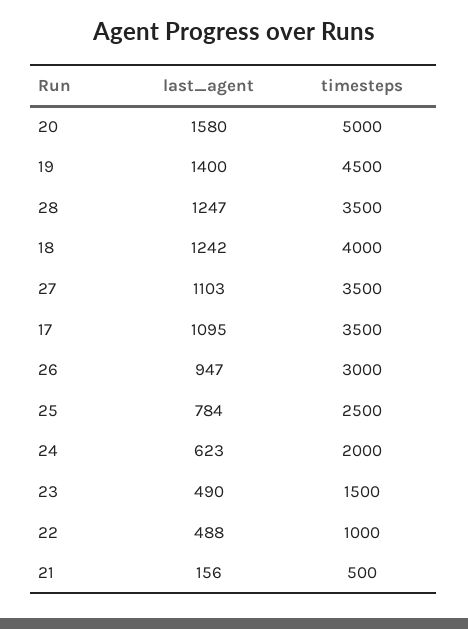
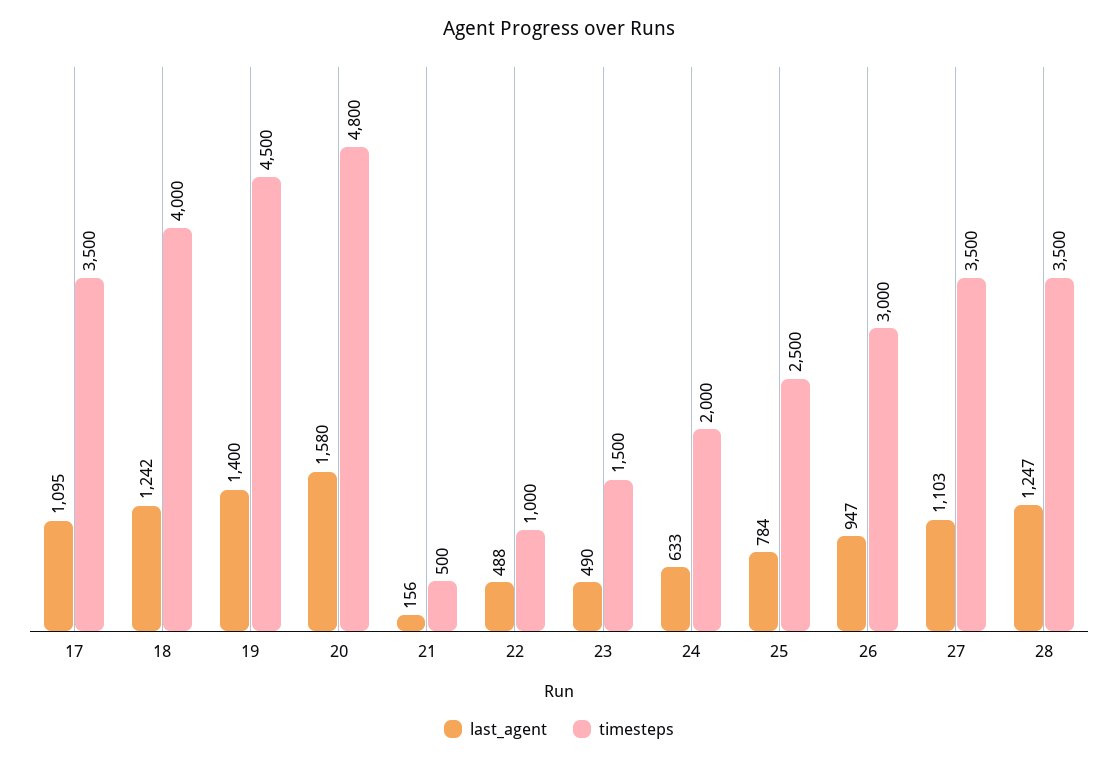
timesteps, 20: 5000 -> 4800
last_agent, 24: 623 -> 633

